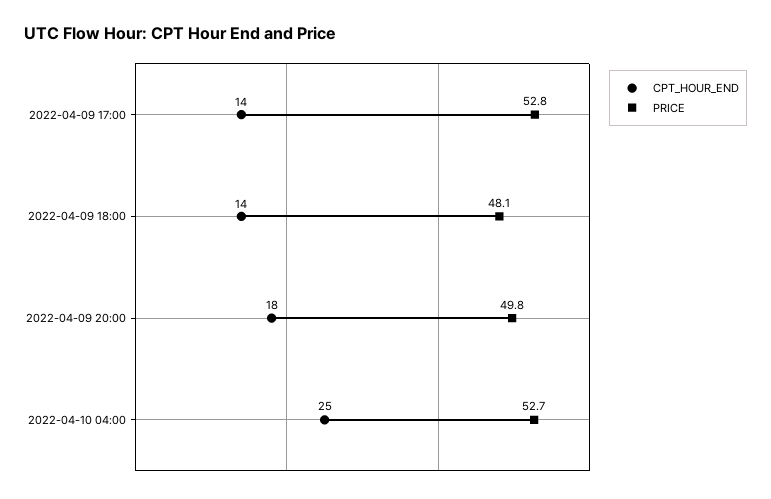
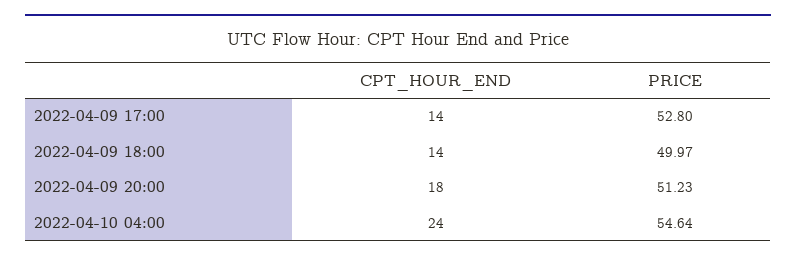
PRICE, 2022-04-09 18:00: 48.1 -> 49.97
PRICE, 2022-04-09 20:00: 49.8 -> 51.23
CPT_HOUR_END, 2022-04-10 04:00: 25 -> 24
PRICE, 2022-04-10 04:00: 52.7 -> 54.64

